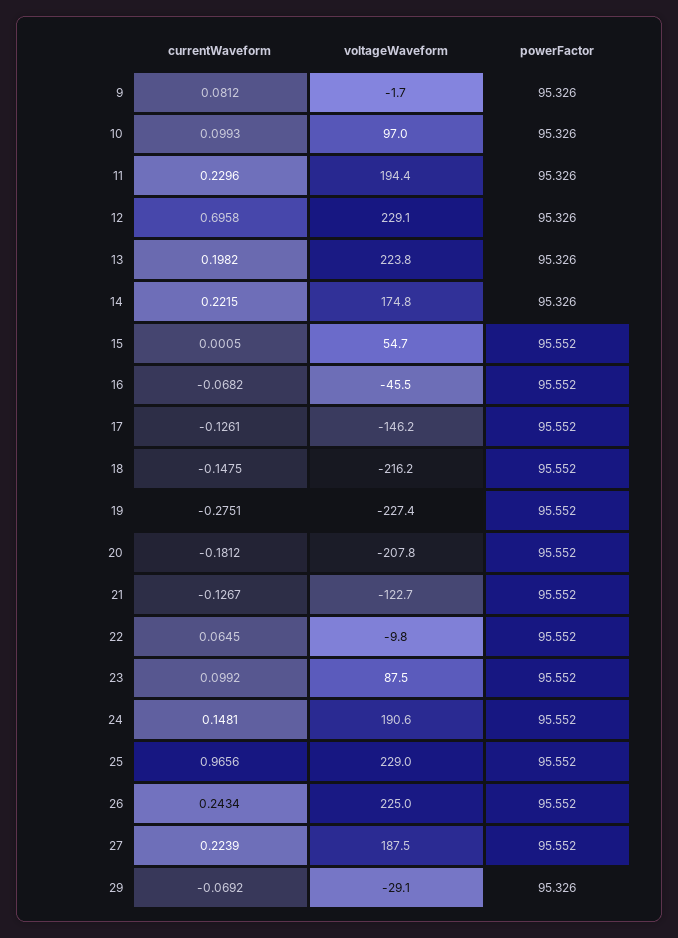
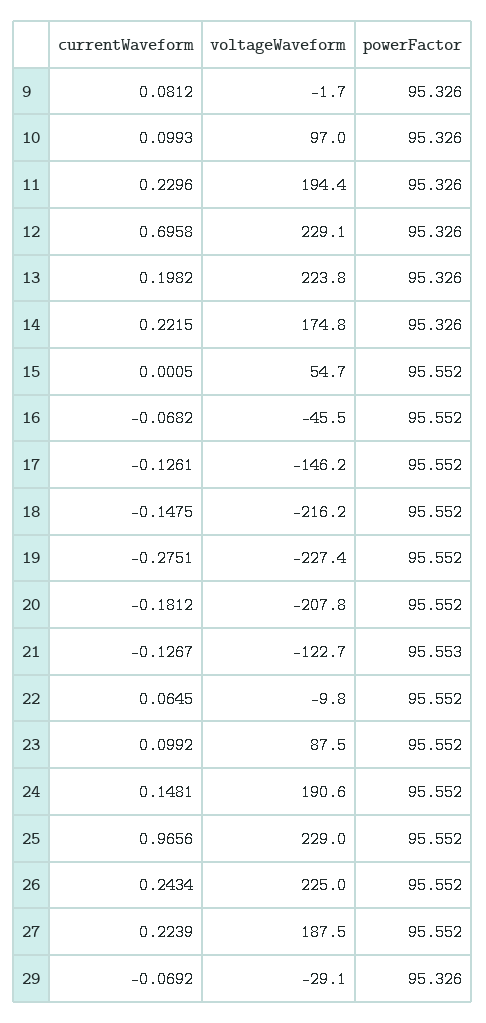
powerFactor, 21: 95.552 -> 95.553

